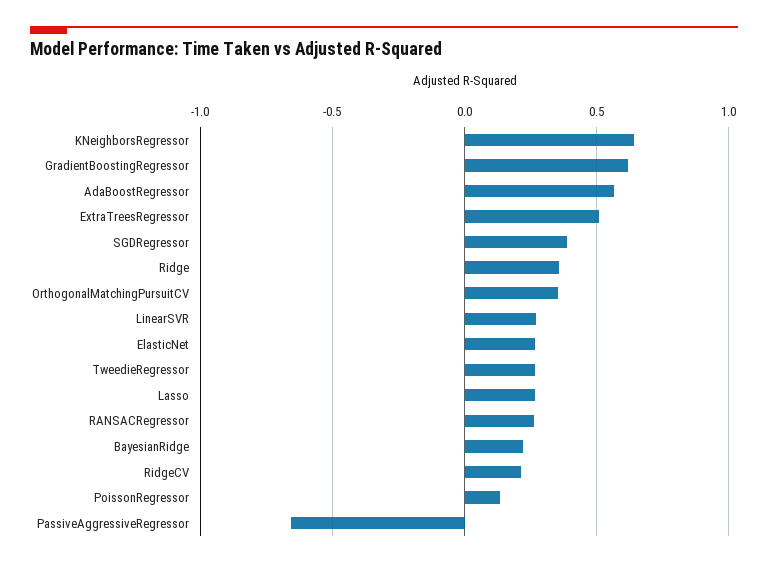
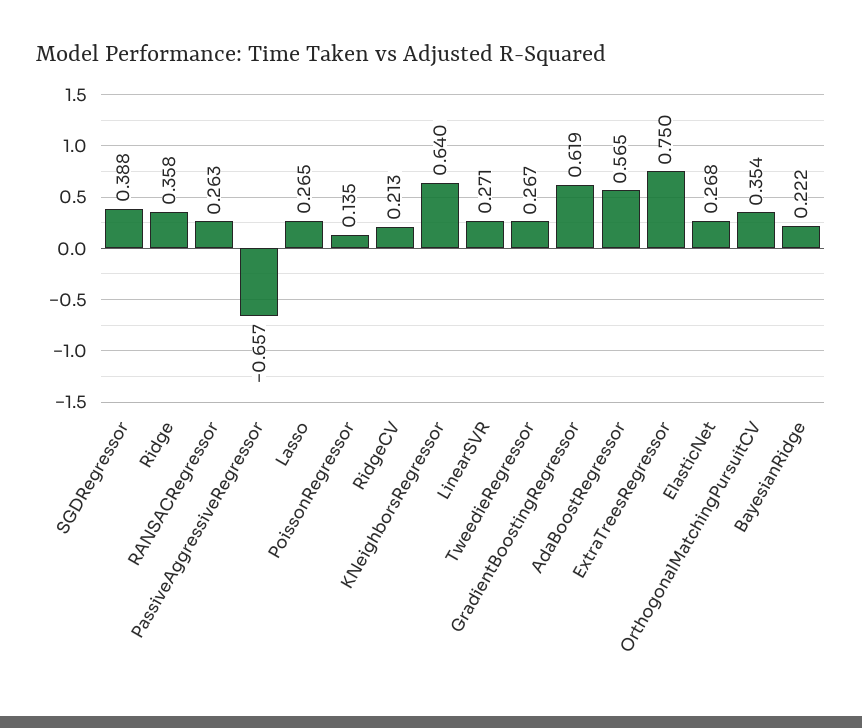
ExtraTreesRegressor: 0.5 -> 0.75

